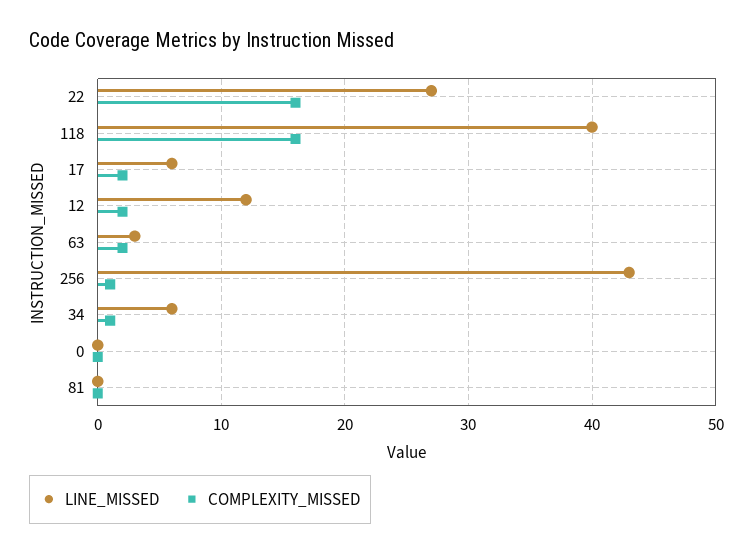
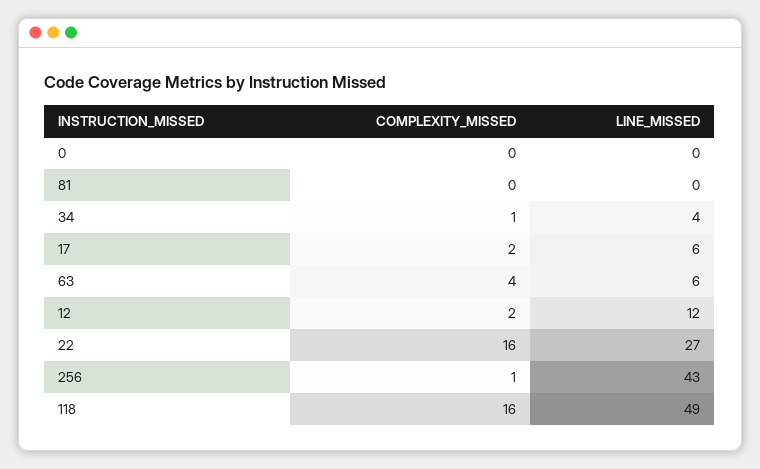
LINE_MISSED, 118: 40 -> 49
LINE_MISSED, 63: 3 -> 6
COMPLEXITY_MISSED, 63: 2 -> 4
LINE_MISSED, 34: 6 -> 4

